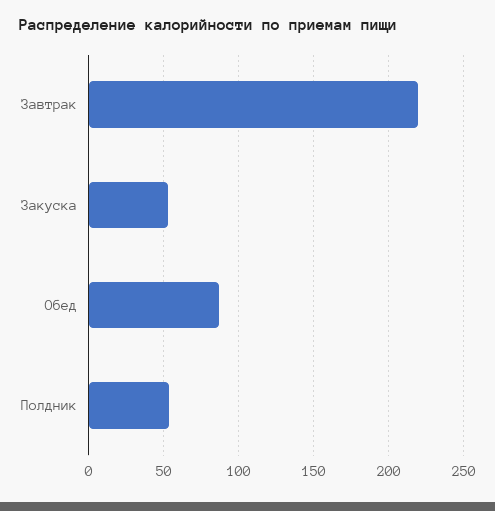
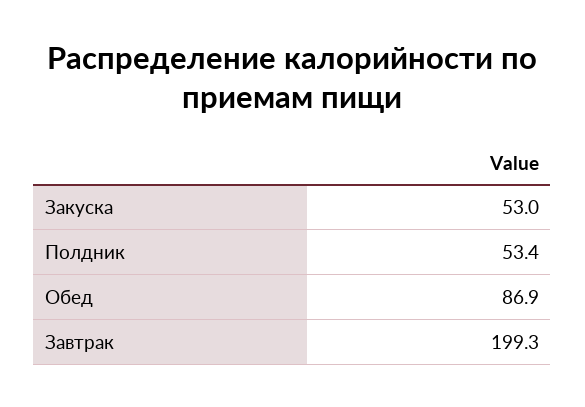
Завтрак: 220 -> 199.3

